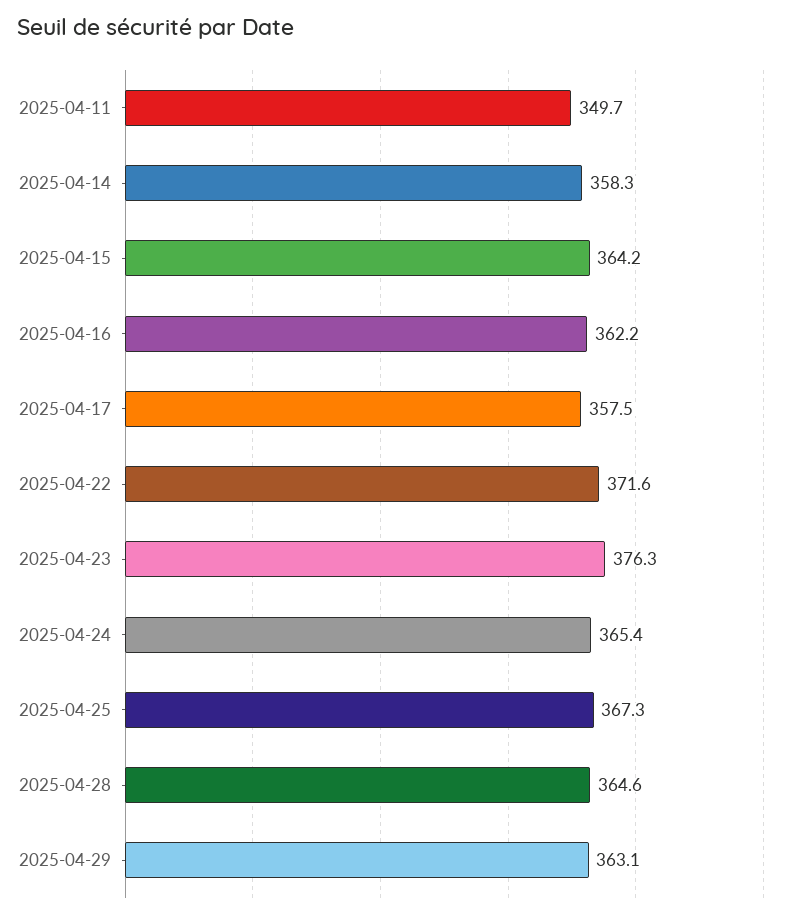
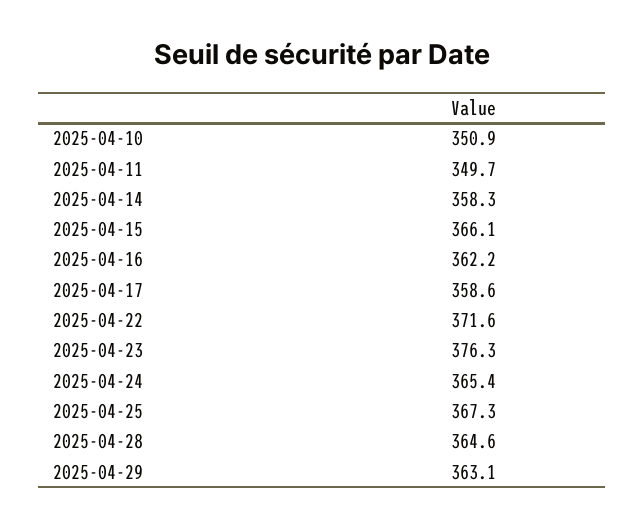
2025-04-15: 364.2 -> 366.1
2025-04-17: 357.5 -> 358.6
2025-04-10: none -> 350.9

